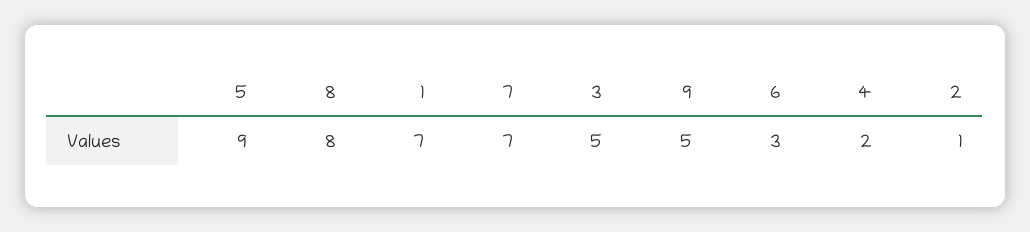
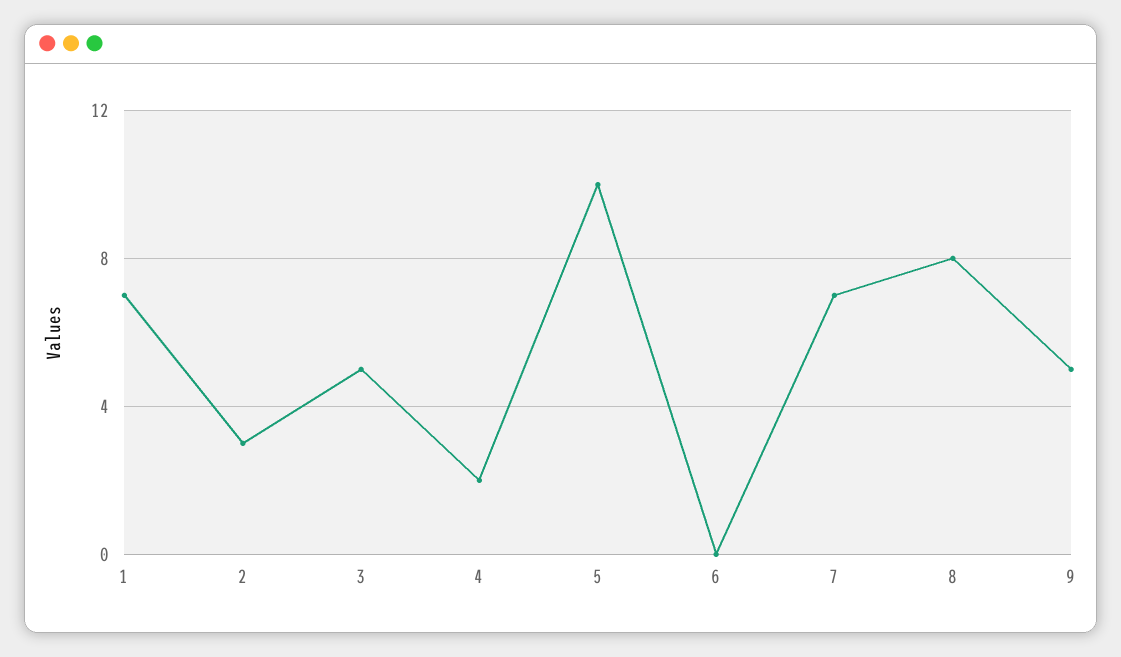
5: 9 -> 10
6: 3 -> 0
2: 1 -> 3

